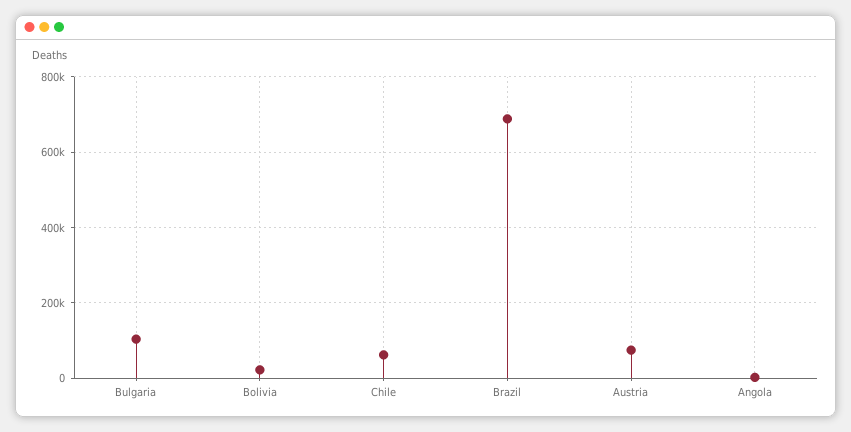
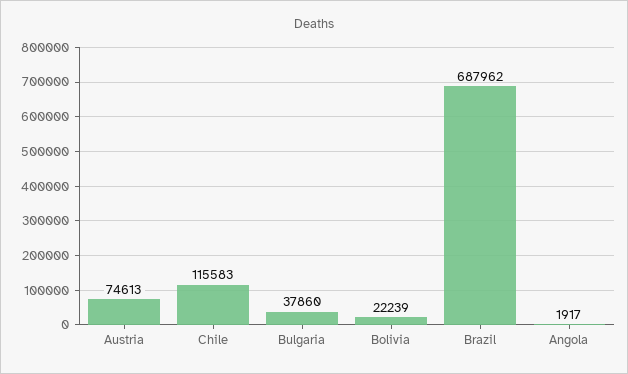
Bulgaria: 100000 -> 37860
Chile: 60000 -> 115583

